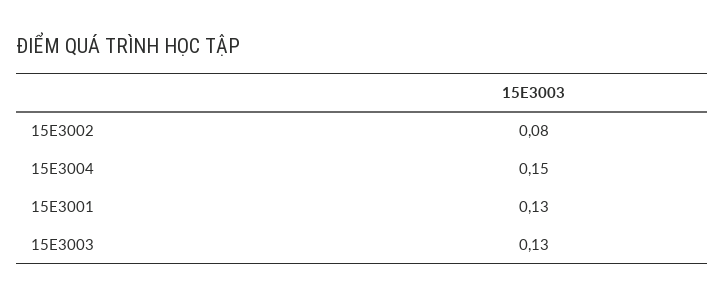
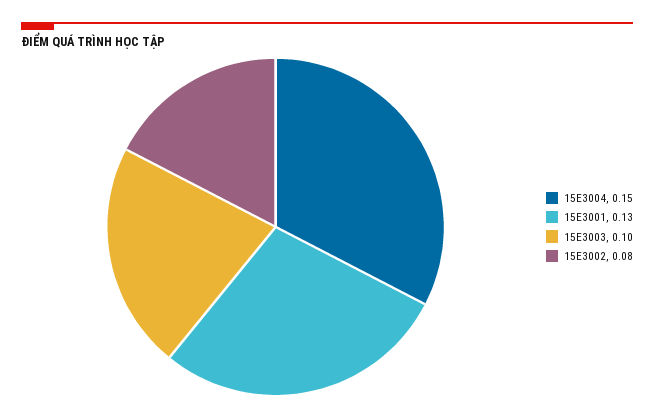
15E3003: 0.13 -> 0.1

